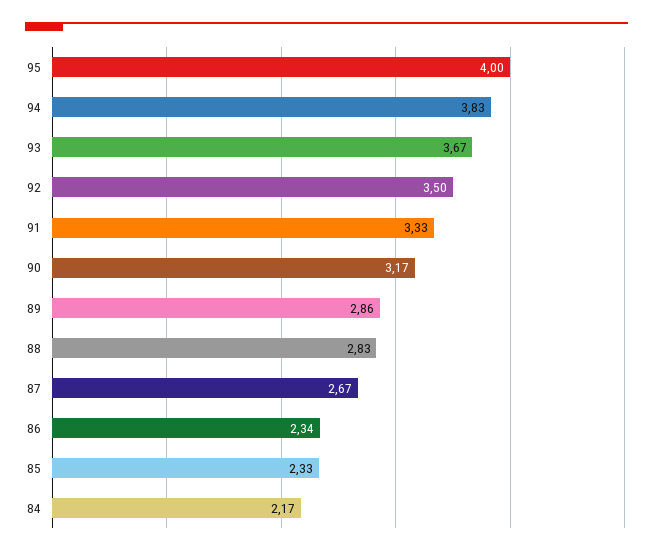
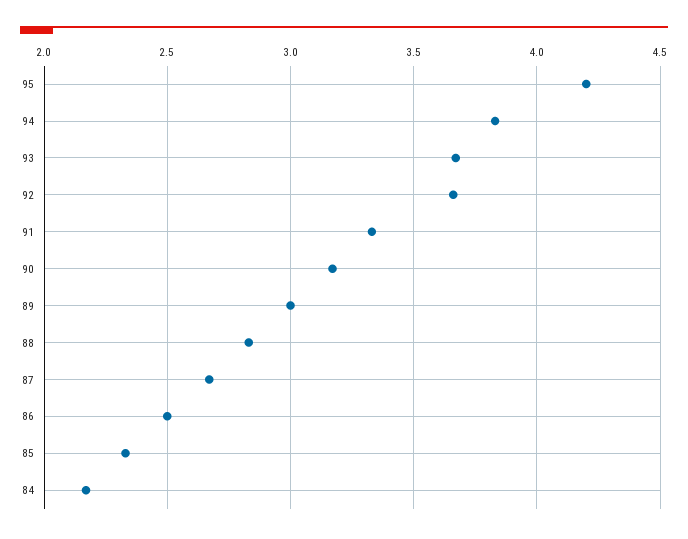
95: 4 -> 4.2
92: 3.5 -> 3.65
89: 2.86 -> 3
86: 2.34 -> 2.5

